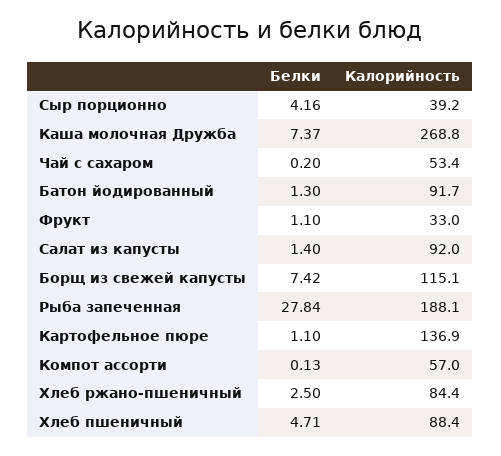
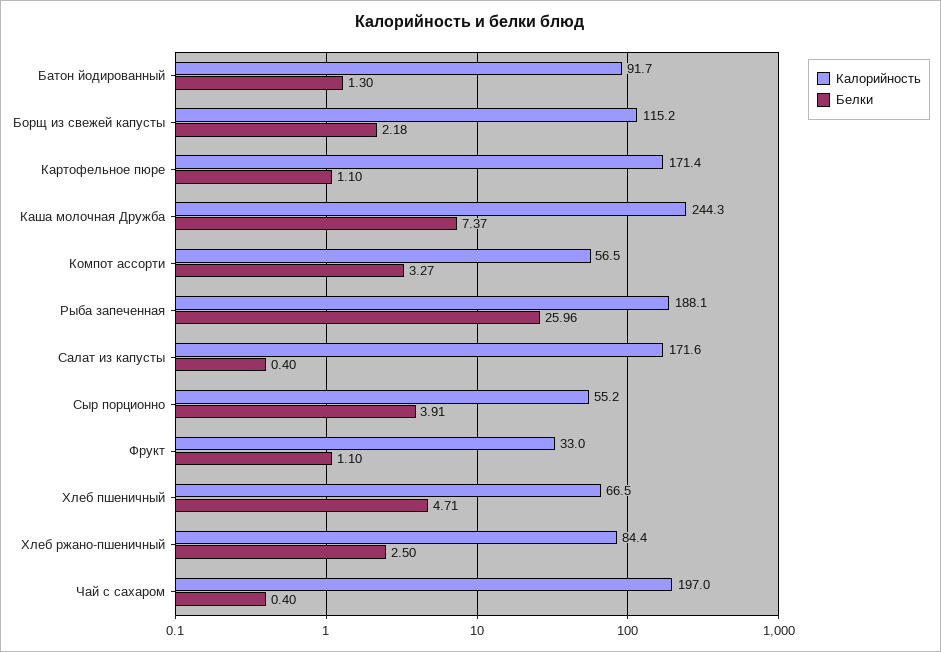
Белки, Сыр порционно: 4.16 -> 3.91
Калорийность, Сыр порционно: 39.2 -> 55.2
Калорийность, Каша молочная Дружба: 268.8 -> 244.3
Белки, Чай с сахаром: 0.2 -> 0.4
Калорийность, Чай с сахаром: 53.4 -> 197
Белки, Салат из капусты: 1.4 -> 0.4
Калорийность, Салат из капусты: 92 -> 171.6
Белки, Борщ из свежей капусты: 7.42 -> 2.18
Калорийность, Борщ из свежей капусты: 115.1 -> 115.2
Белки, Рыба запеченная: 27.84 -> 25.96
Калорийность, Картофельное пюре: 136.9 -> 171.4
Белки, Компот ассорти: 0.13 -> 3.27
Калорийность, Компот ассорти: 57 -> 56.5
Калорийность, Хлеб пшеничный: 88.4 -> 66.5

